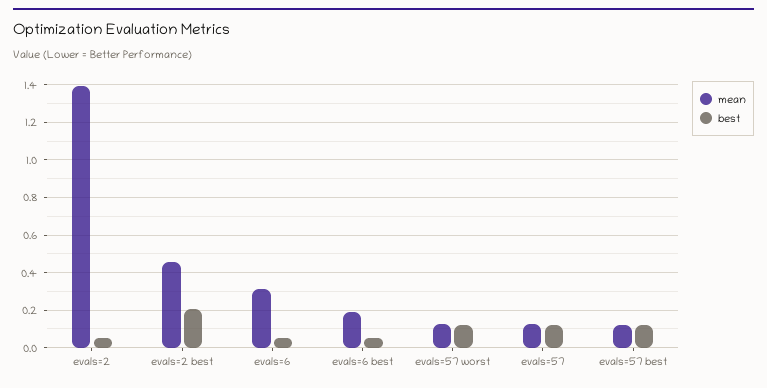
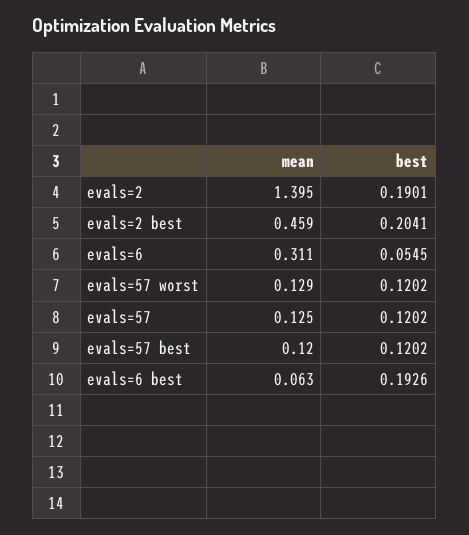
best, evals=2: 0.05 -> 0.1901
mean, evals=6 best: 0.2 -> 0.063
best, evals=6 best: 0.05 -> 0.1926

